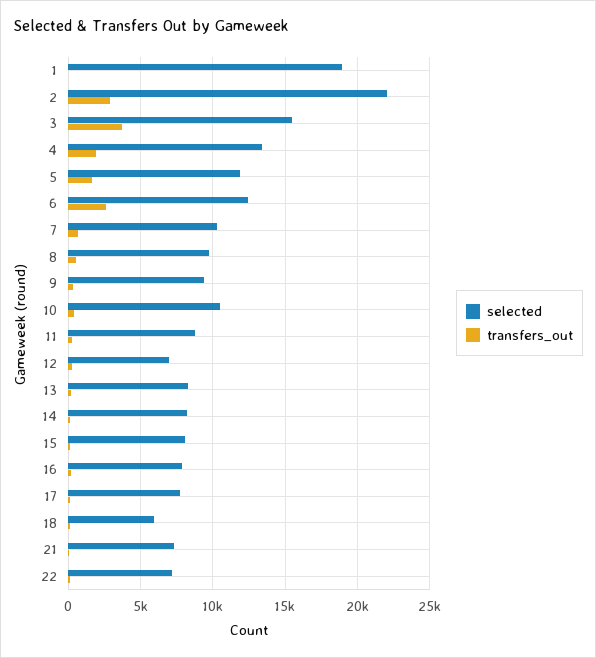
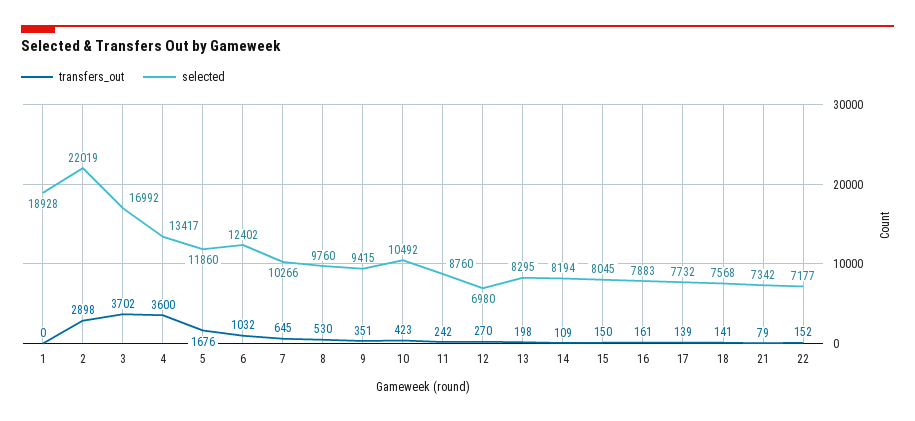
selected, 3: 15500 -> 16992
transfers_out, 4: 2000 -> 3600
transfers_out, 6: 2500 -> 1032
selected, 18: 6000 -> 7568

